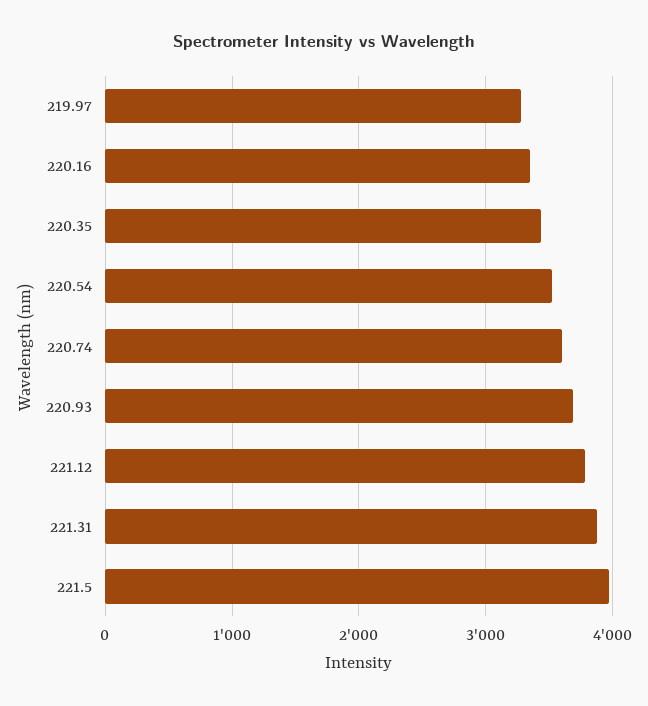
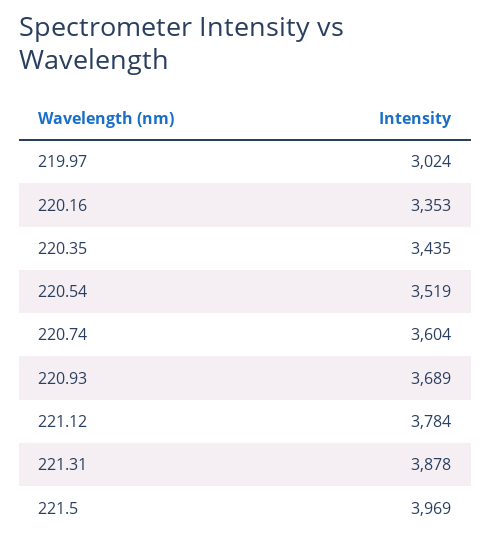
219.97: 3300 -> 3024

